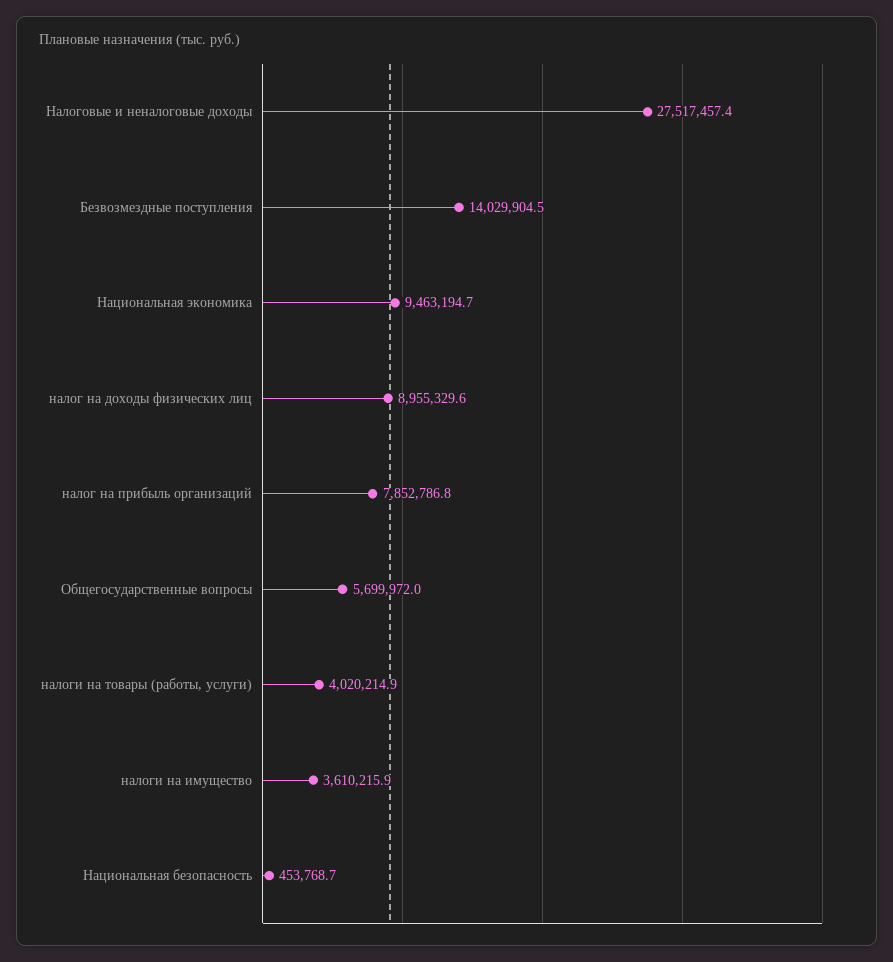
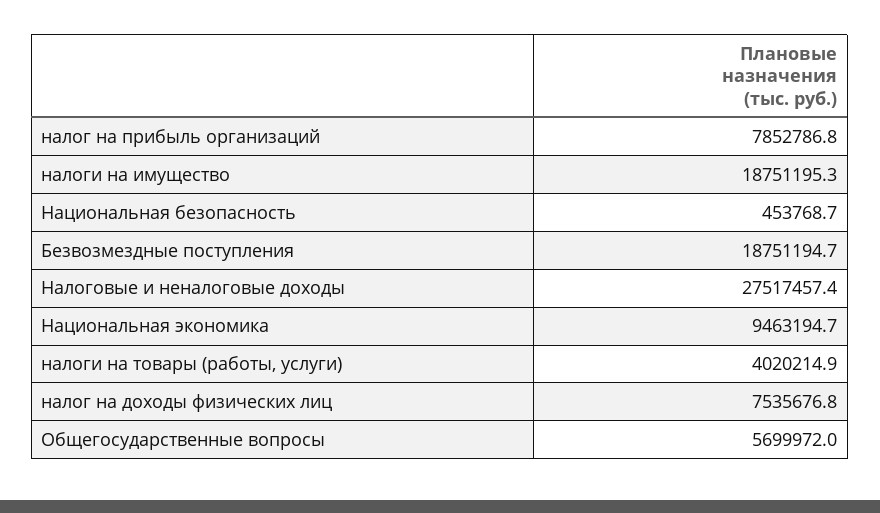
Безвозмездные поступления: 14029904.5 -> 18751194.7
налог на доходы физических лиц: 8955329.6 -> 7535676.8
налоги на имущество: 3610215.9 -> 18751195.3

